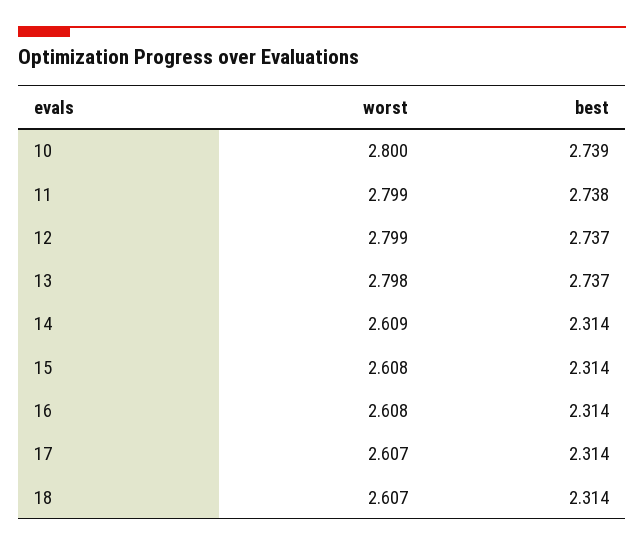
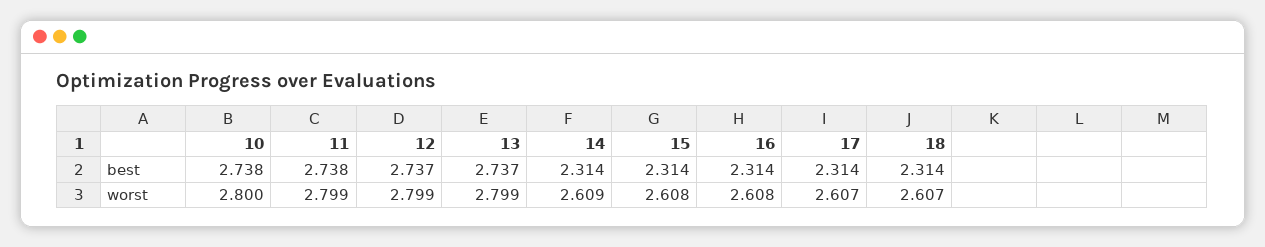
best, 10: 2.739 -> 2.738
worst, 13: 2.798 -> 2.799

